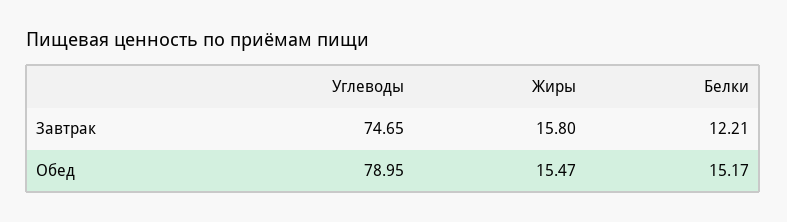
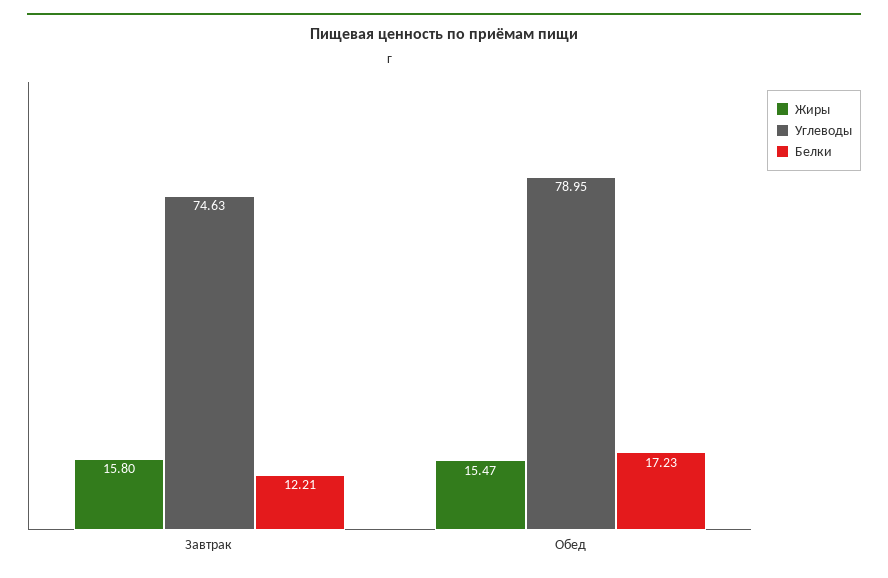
Углеводы, Завтрак: 74.65 -> 74.63
Белки, Обед: 15.17 -> 17.23

